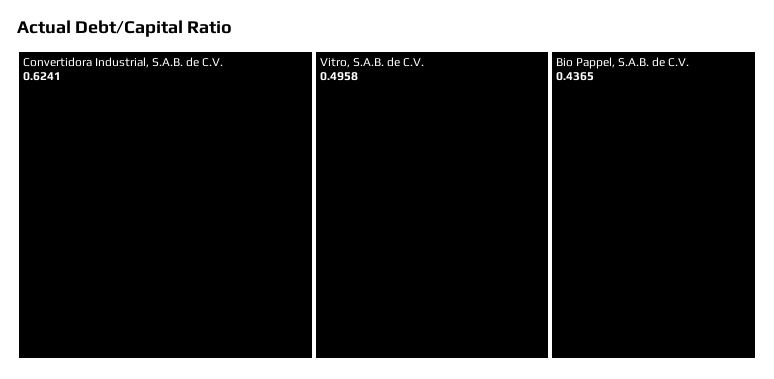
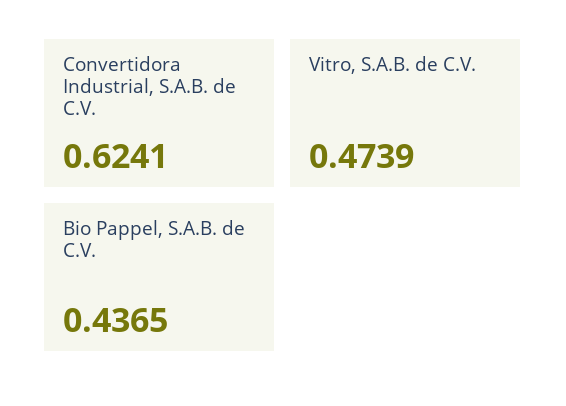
Vitro, S.A.B. de C.V.: 0.4958 -> 0.4739

